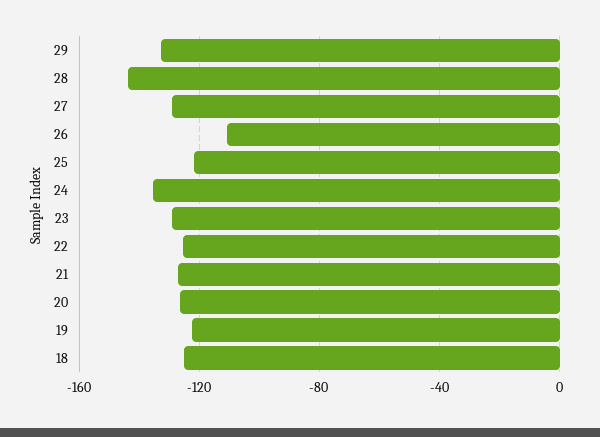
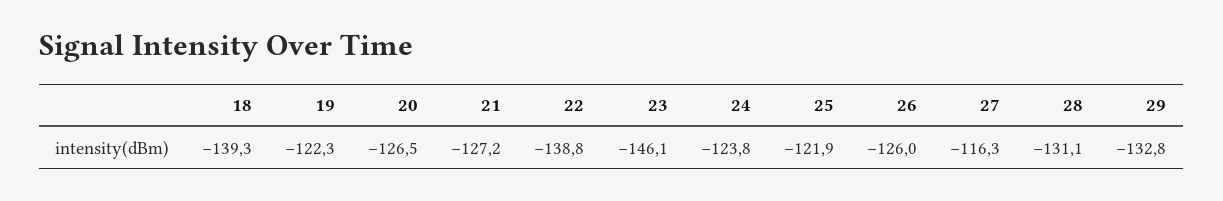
28: -145 -> -131.1
27: -130 -> -116.3
26: -110 -> -126
24: -135 -> -123.8
23: -130 -> -146.1
22: -125 -> -138.8
18: -125 -> -139.3

